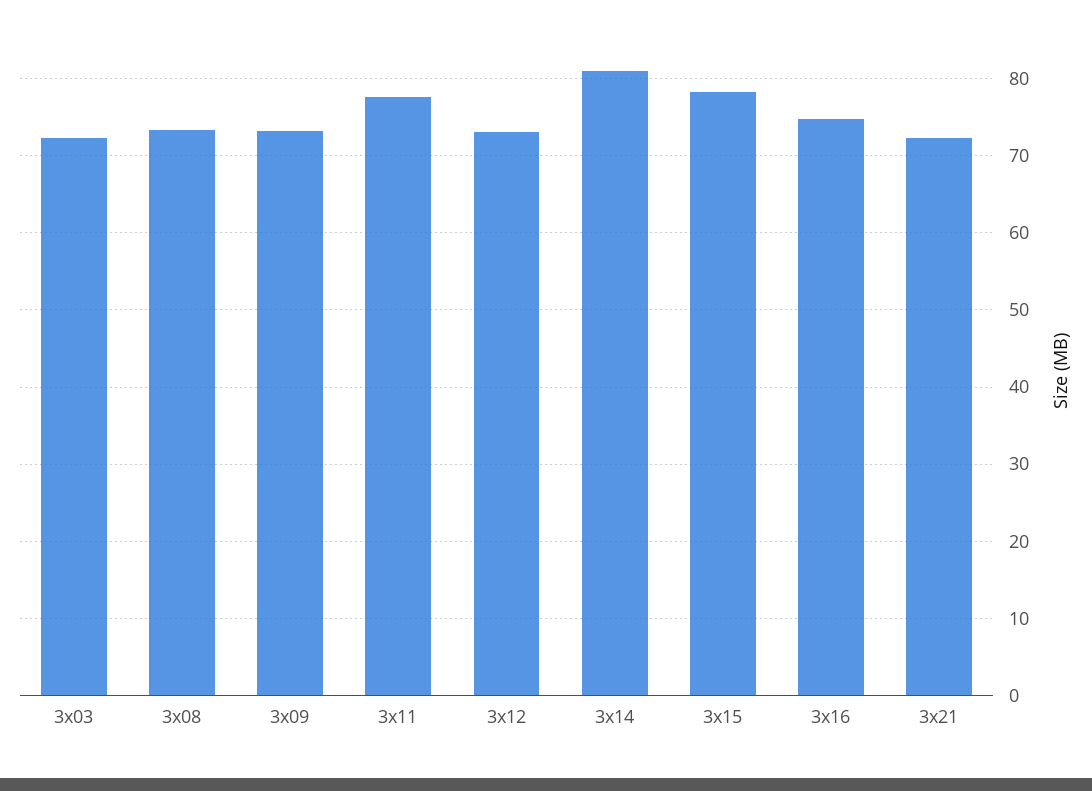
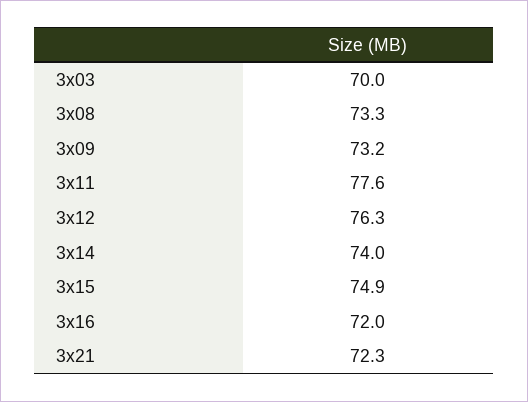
3x03: 72 -> 70
3x12: 73 -> 76.3
3x14: 81 -> 74
3x15: 78 -> 74.9
3x16: 75 -> 72

